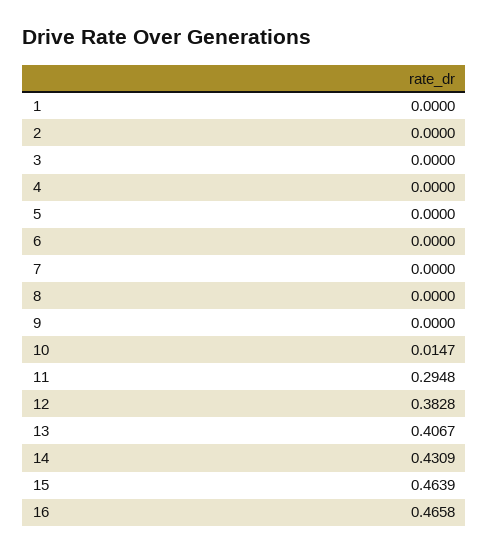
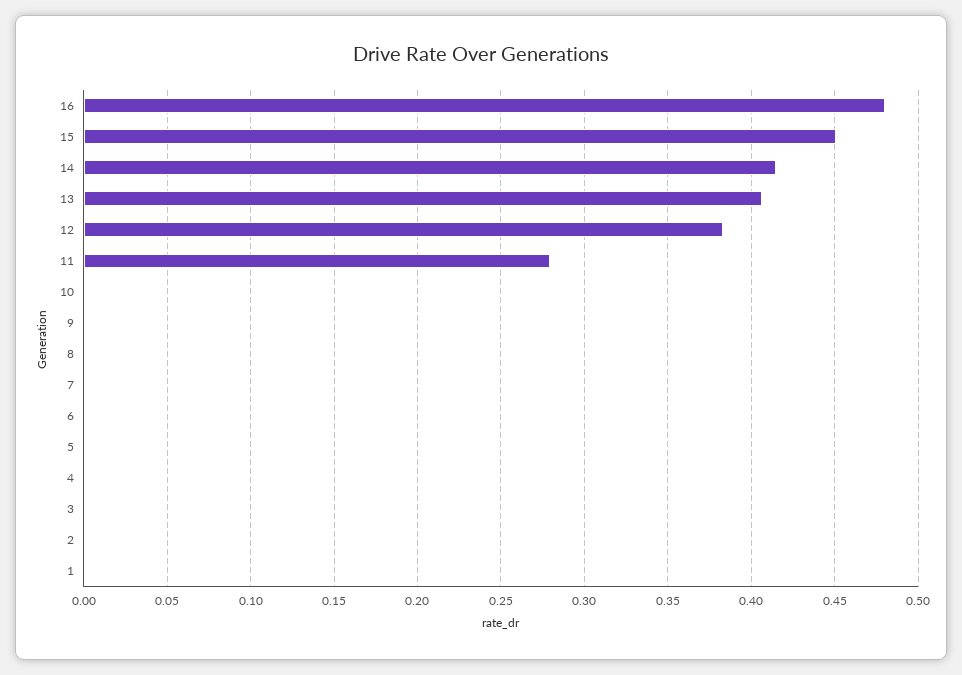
10: 0.0147 -> 0
11: 0.2948 -> 0.28
14: 0.4309 -> 0.415
15: 0.4639 -> 0.45
16: 0.4658 -> 0.48

